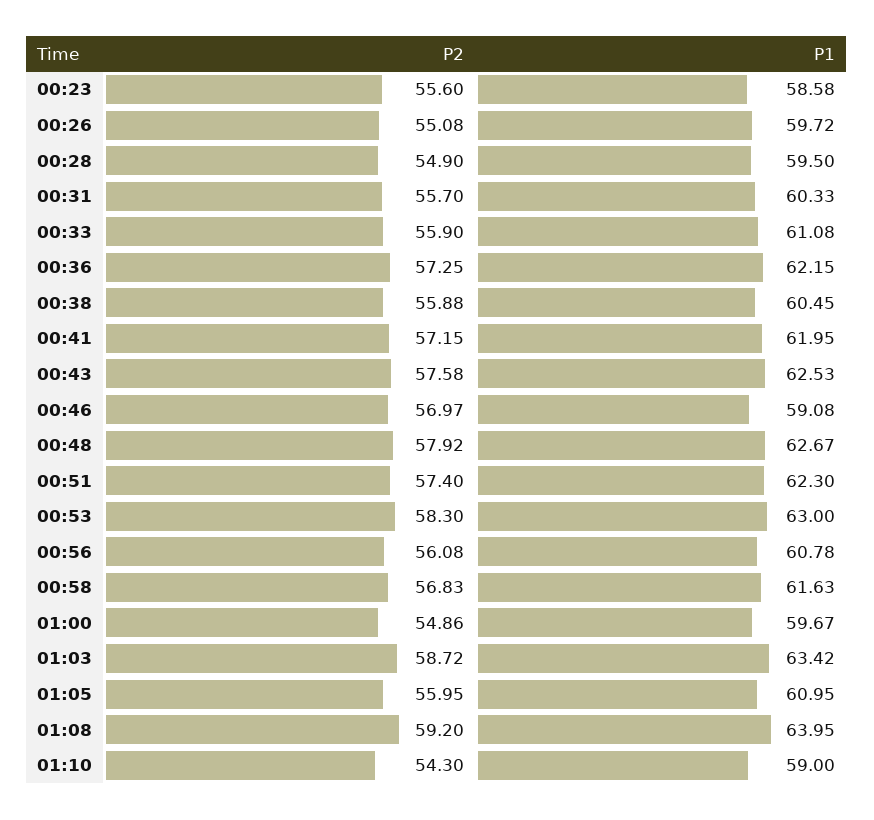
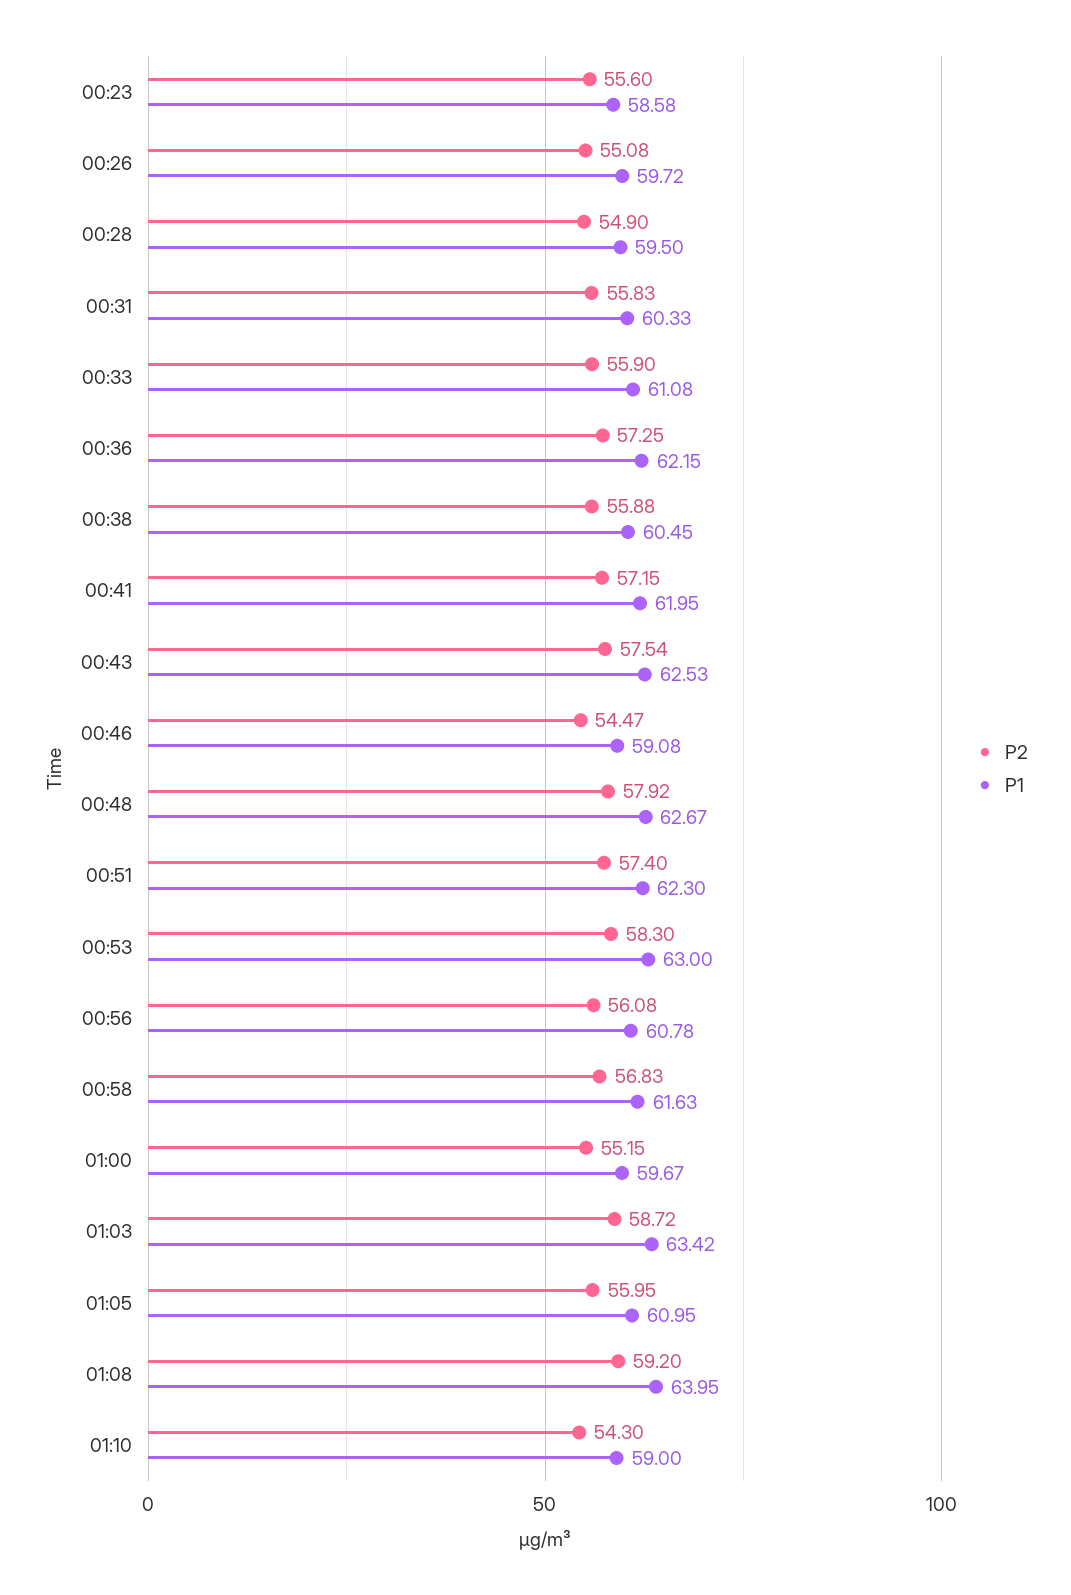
P2, 00:31: 55.7 -> 55.83
P2, 00:43: 57.58 -> 57.54
P2, 00:46: 56.97 -> 54.47
P2, 01:00: 54.86 -> 55.15

